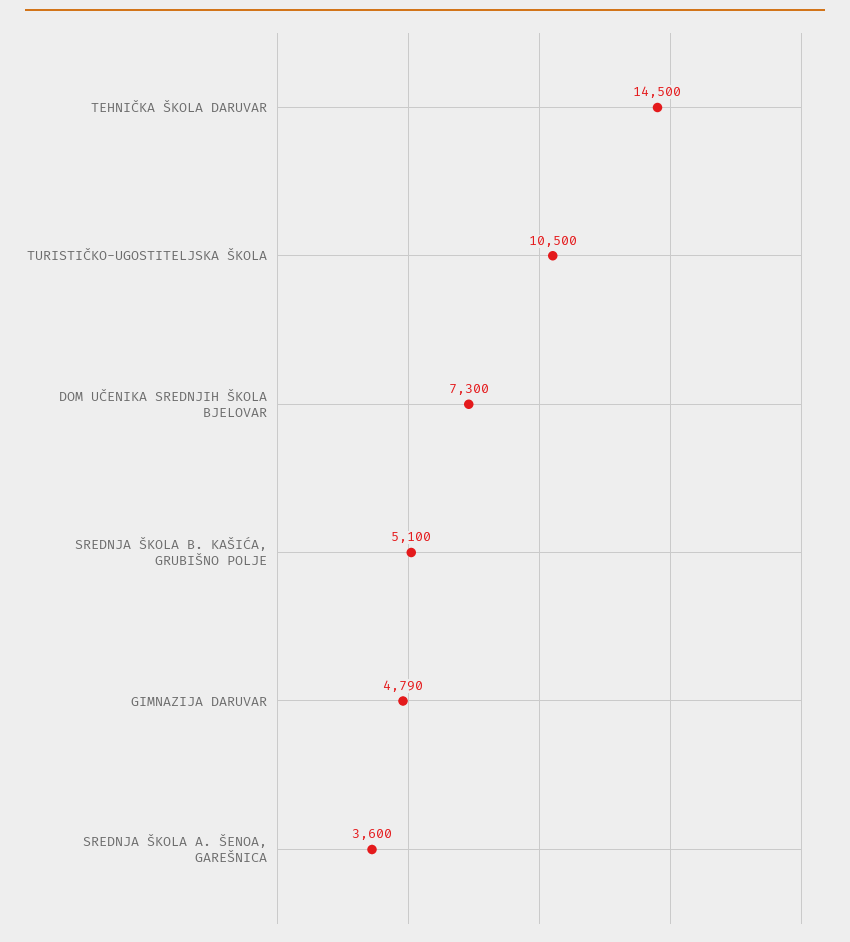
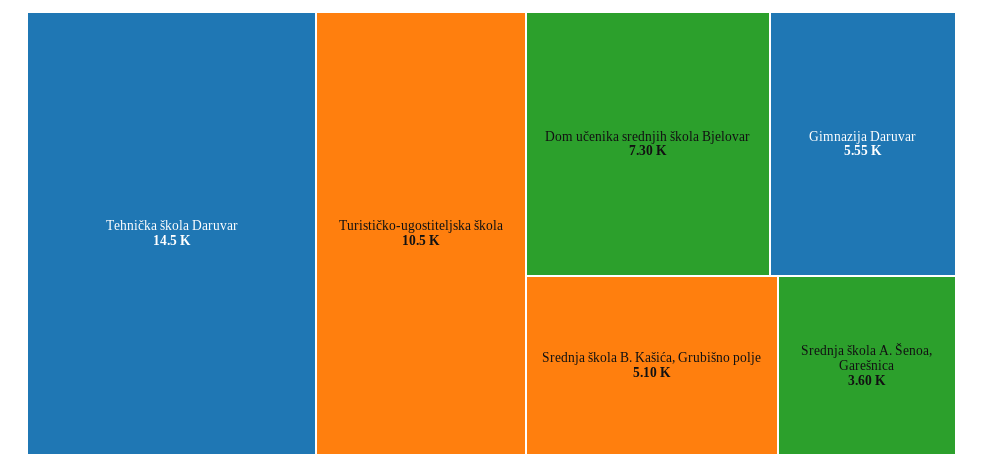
GIMNAZIJA DARUVAR: 4790 -> 5550

